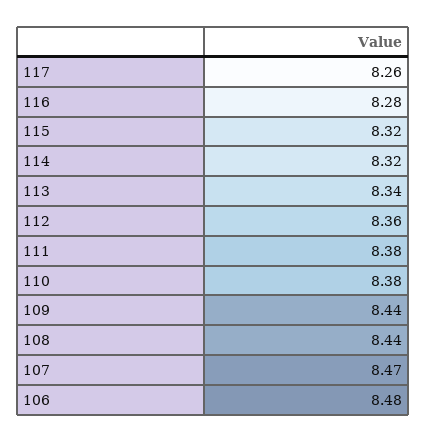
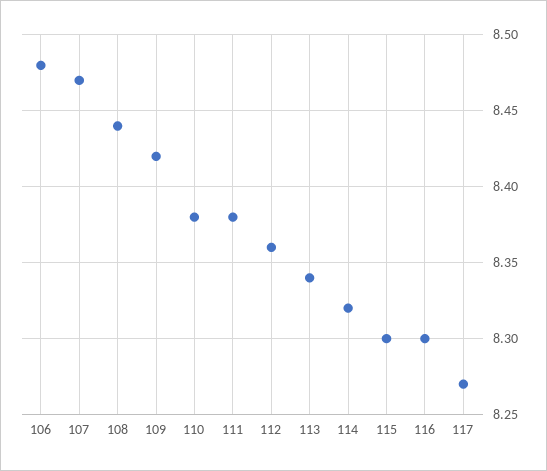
117: 8.26 -> 8.27
116: 8.28 -> 8.3
115: 8.32 -> 8.3
109: 8.44 -> 8.42

